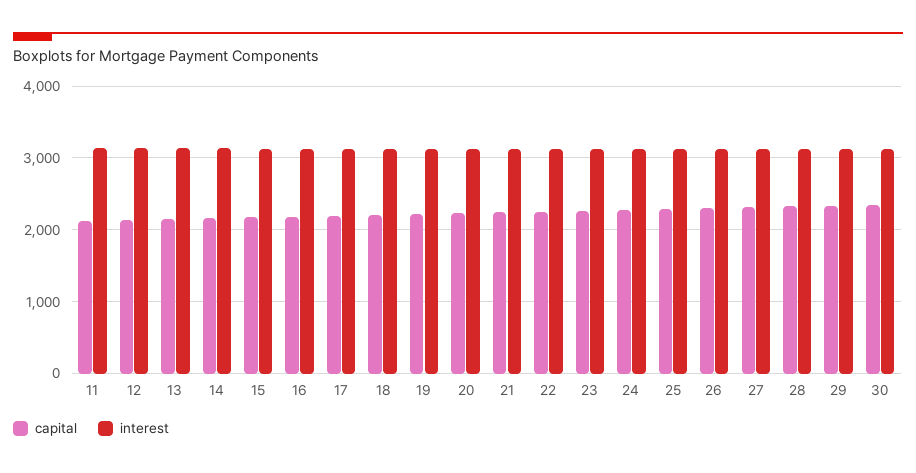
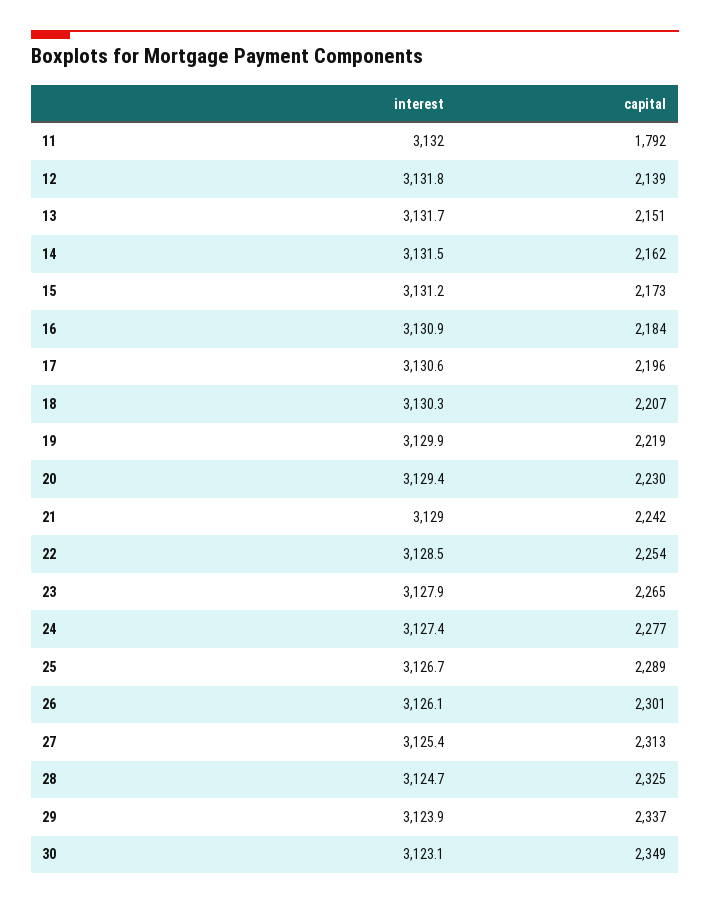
capital, 11: 2100 -> 1792

